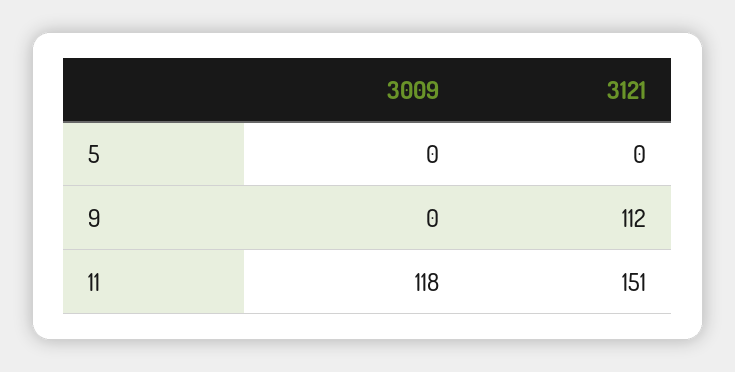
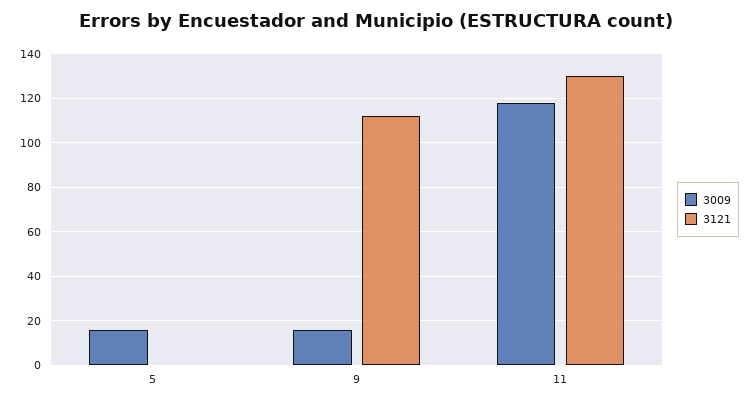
3009, 5: 0 -> 15
3009, 9: 0 -> 15
3121, 11: 151 -> 130

